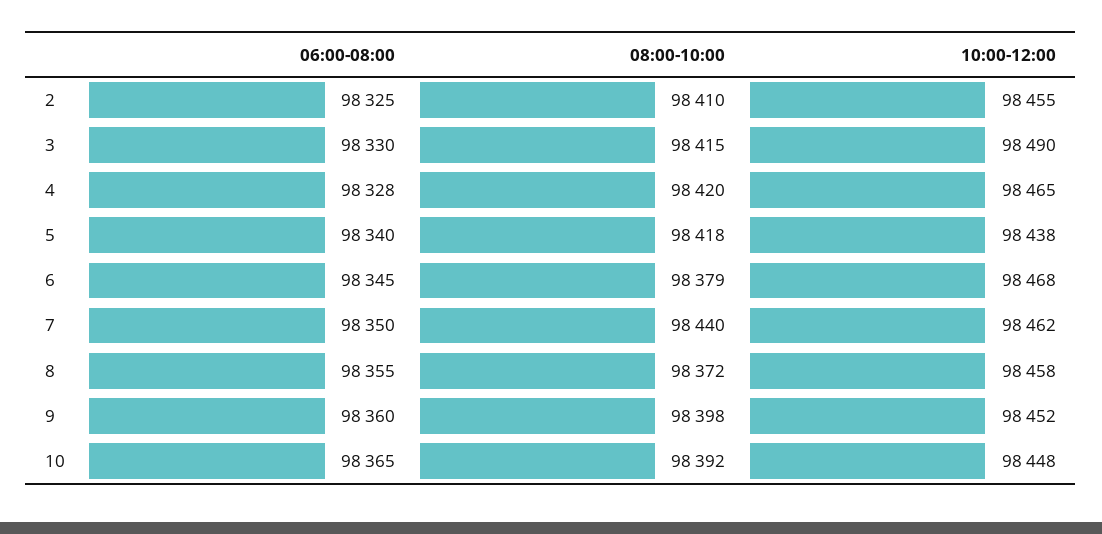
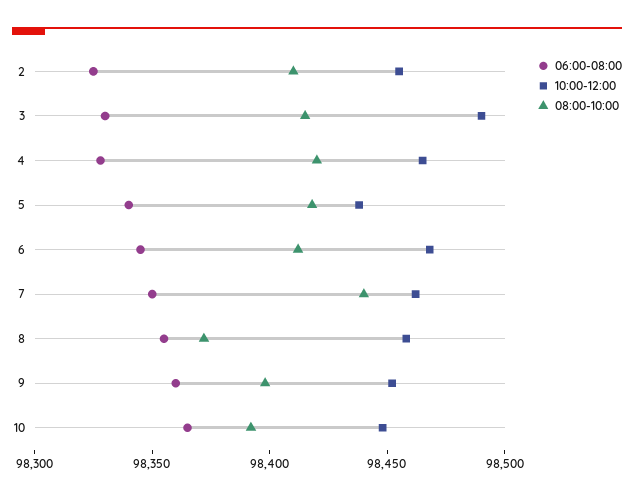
08:00-10:00, 6: 98379 -> 98410

